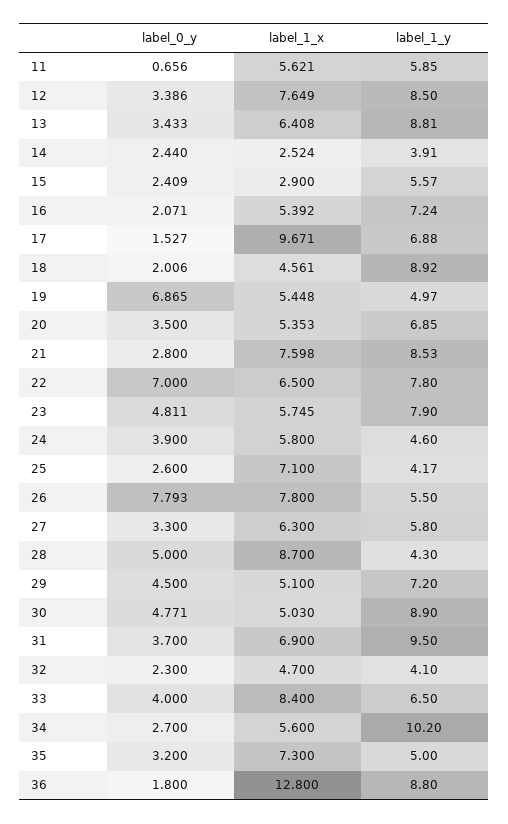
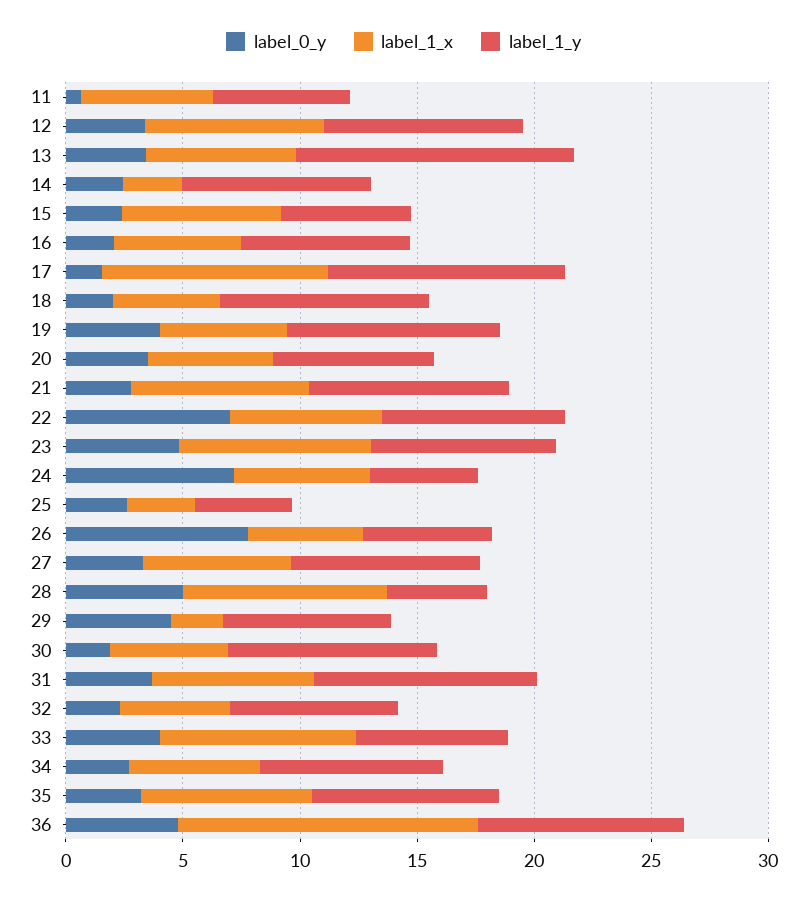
label_1_y, 13: 8.81 -> 12
label_1_y, 14: 3.91 -> 8
label_1_x, 15: 2.9 -> 7
label_1_y, 17: 6.88 -> 10
label_0_y, 19: 6.865 -> 4
label_1_y, 19: 4.97 -> 9
label_1_x, 23: 5.745 -> 8
label_0_y, 24: 3.9 -> 7
label_1_x, 25: 7.1 -> 3
label_1_x, 26: 7.8 -> 5
label_1_y, 27: 5.8 -> 8
label_1_x, 29: 5.1 -> 2
label_0_y, 30: 4.771 -> 2
label_1_y, 32: 4.1 -> 7
label_1_y, 34: 10.2 -> 8
label_1_y, 35: 5 -> 8
label_0_y, 36: 1.8 -> 5

